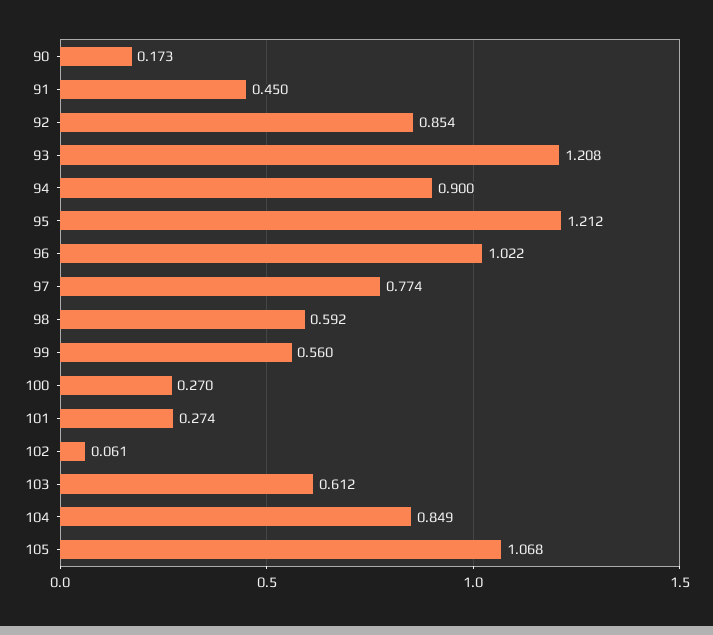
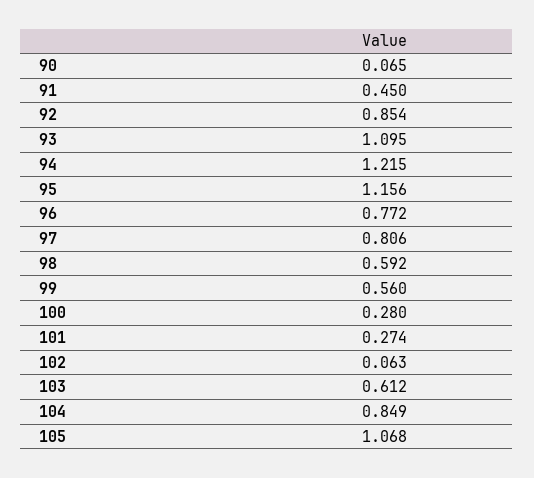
90: 0.173 -> 0.065
93: 1.208 -> 1.095
94: 0.9 -> 1.215
95: 1.212 -> 1.156
96: 1.022 -> 0.772
97: 0.774 -> 0.806
100: 0.27 -> 0.28
102: 0.061 -> 0.063

